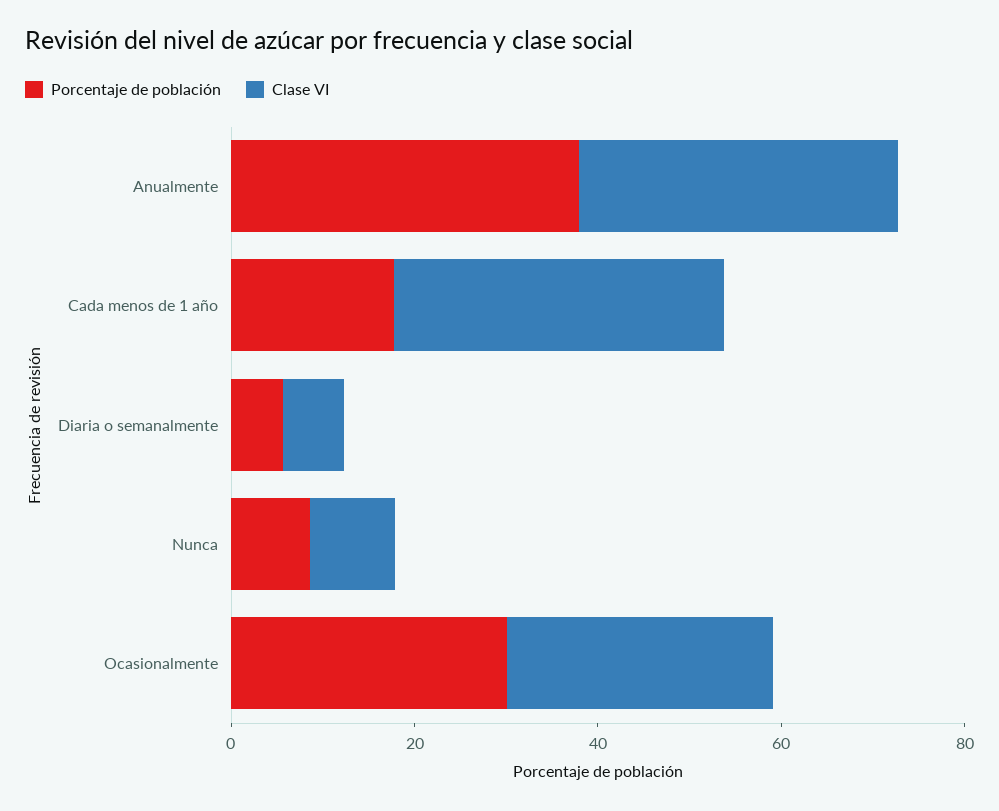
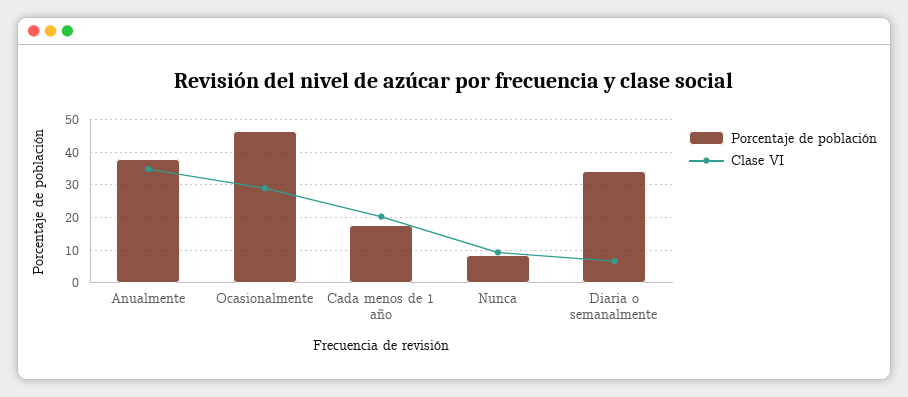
Clase VI, Cada menos de 1 año: 35 -> 20
Porcentaje de población, Diaria o semanalmente: 5 -> 34
Porcentaje de población, Ocasionalmente: 30 -> 46

